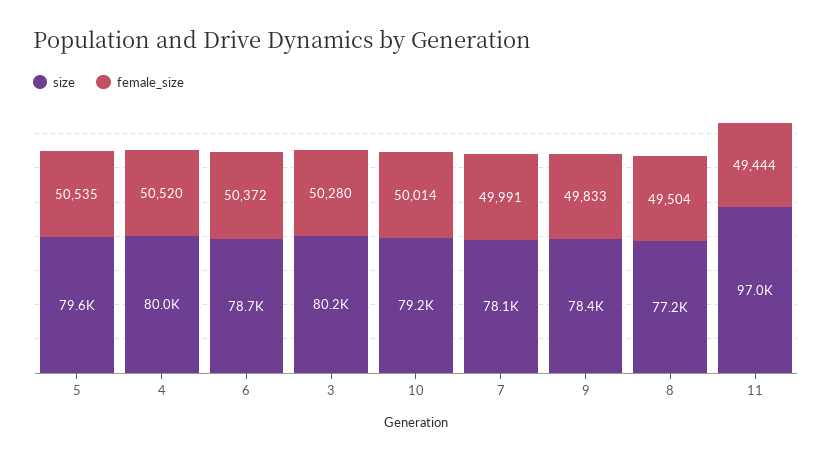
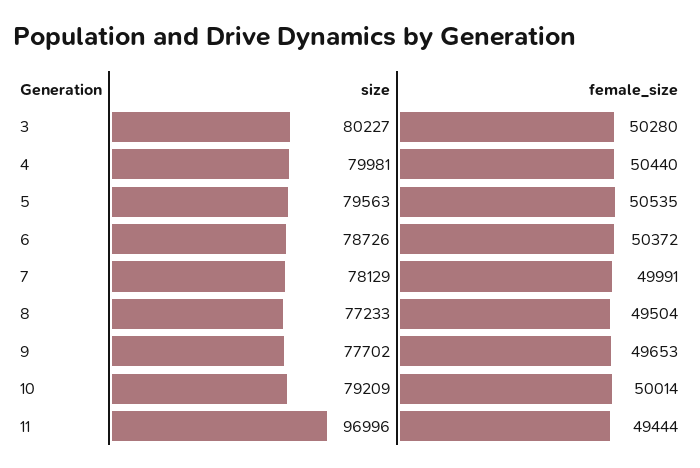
female_size, 4: 50520 -> 50440
size, 9: 78400 -> 77702
female_size, 9: 49833 -> 49653

